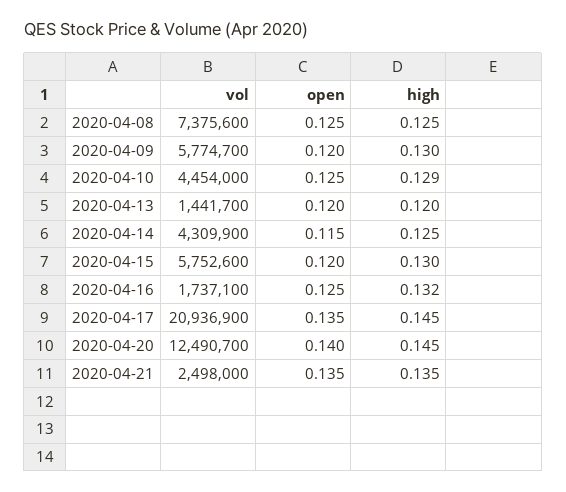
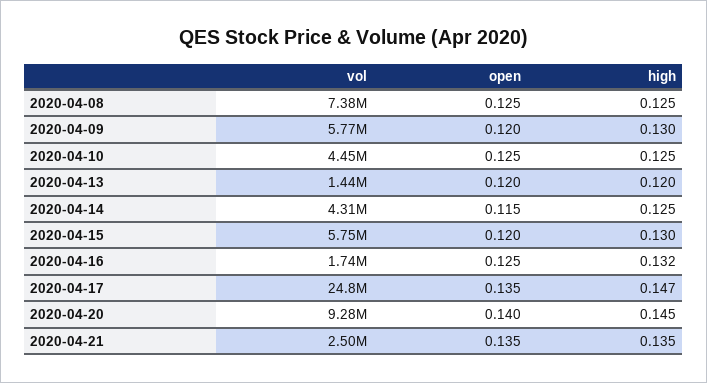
high, 2020-04-10: 0.129 -> 0.125
vol, 2020-04-17: 20936900 -> 24800000
high, 2020-04-17: 0.145 -> 0.147
vol, 2020-04-20: 12490700 -> 9280000

